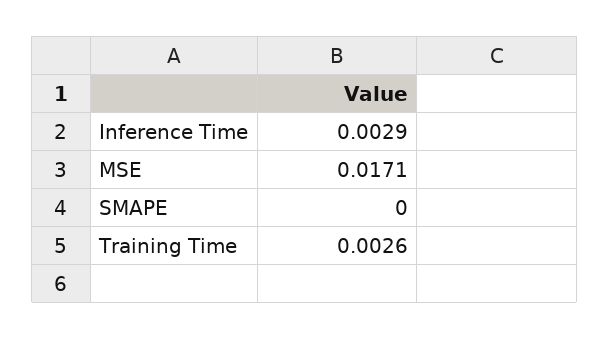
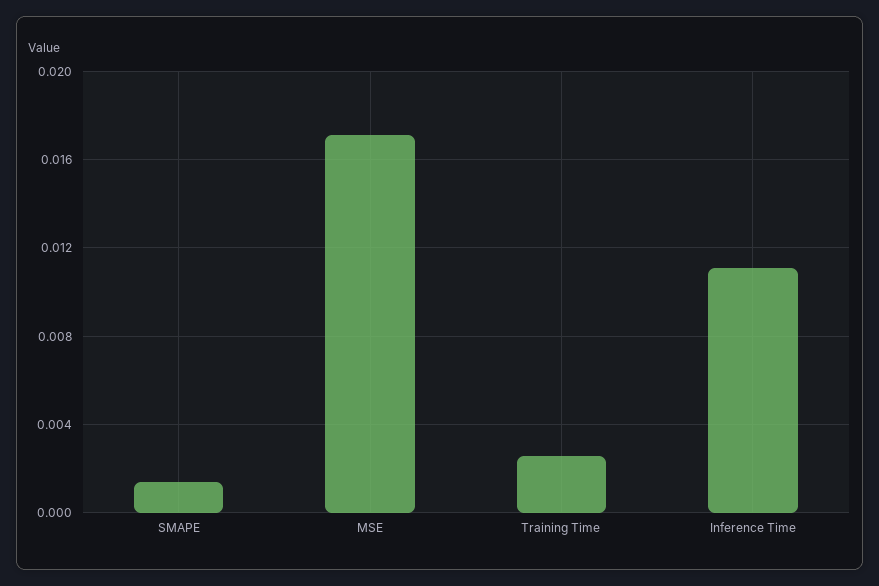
Inference Time: 0.0029 -> 0.011
SMAPE: 0 -> 0.0015

